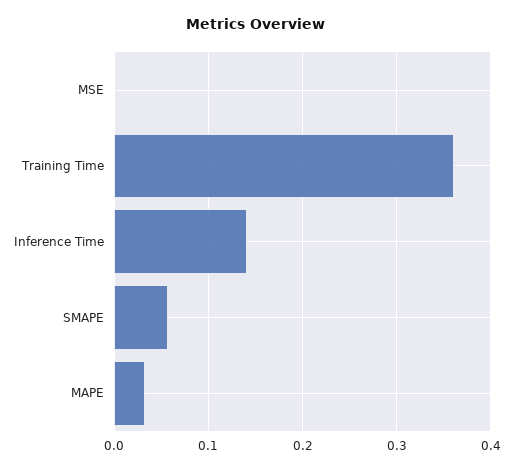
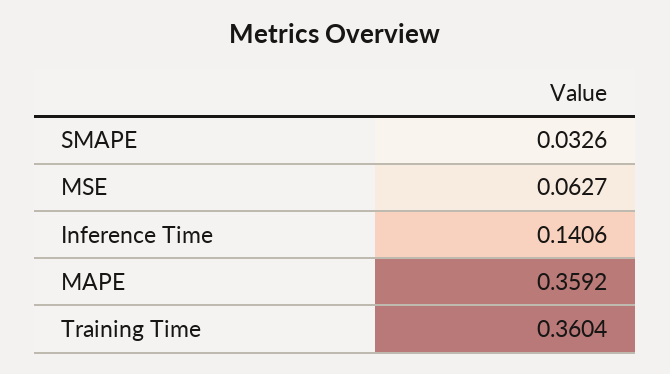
MSE: 0 -> 0.0627
SMAPE: 0.06 -> 0.0326
MAPE: 0.03 -> 0.3592

